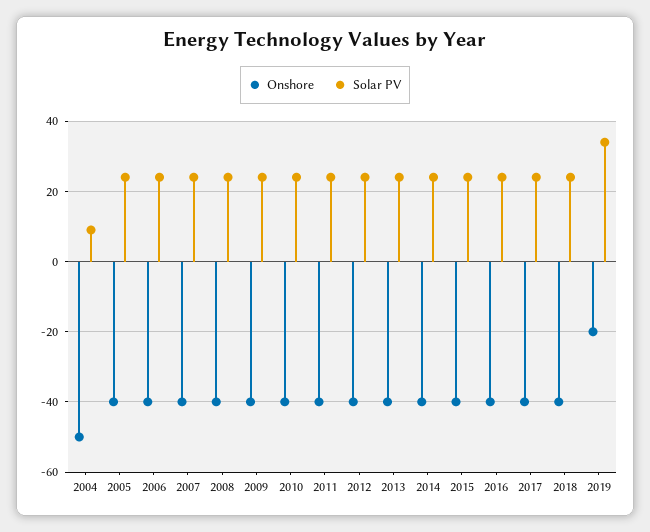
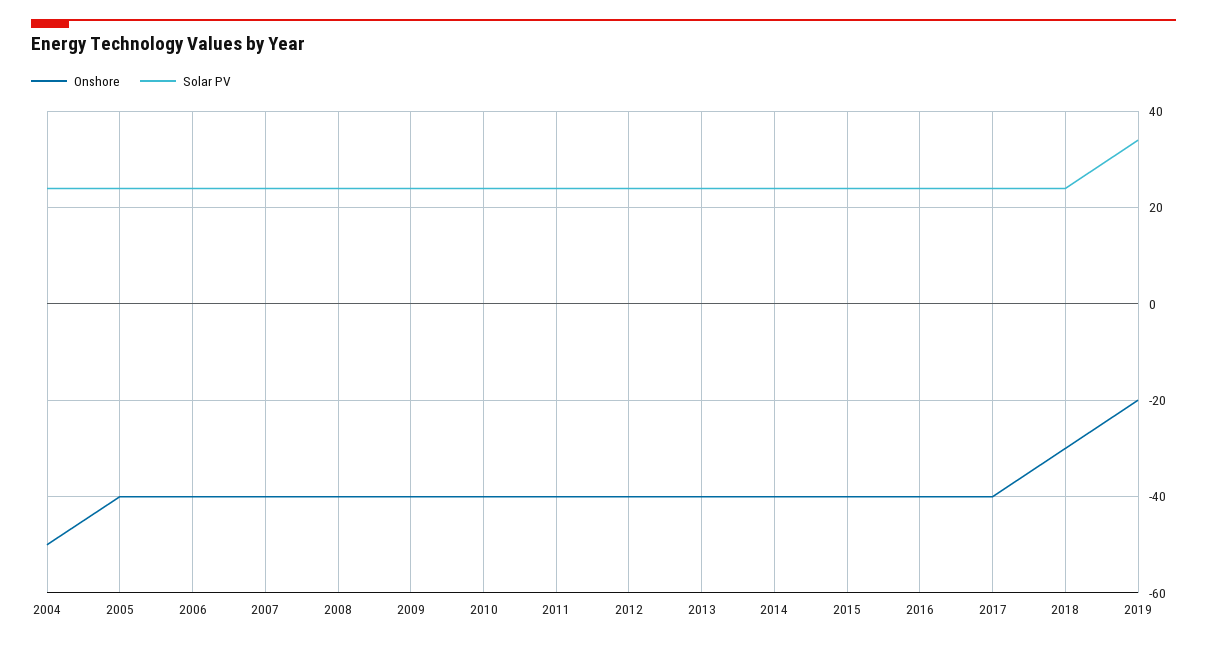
Solar PV, 2004: 10 -> 25
Onshore, 2018: -40 -> -30

